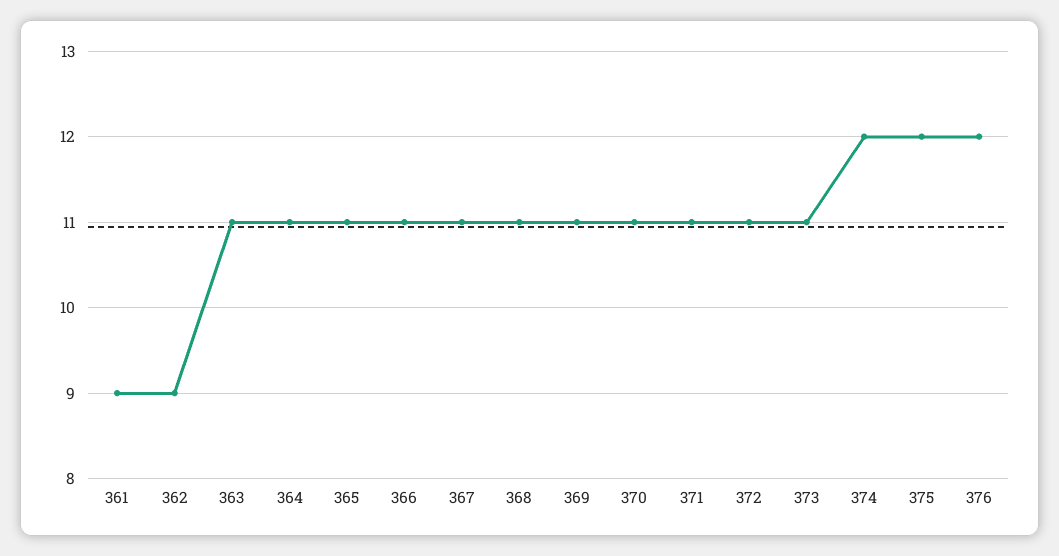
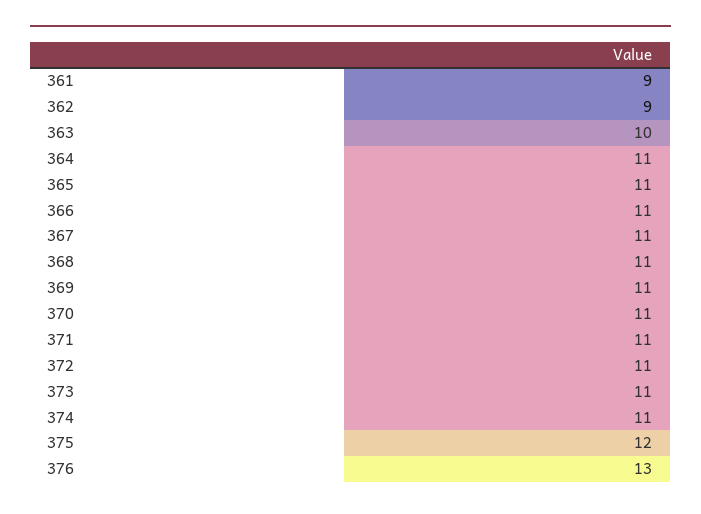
363: 11 -> 10
374: 12 -> 11
376: 12 -> 13

